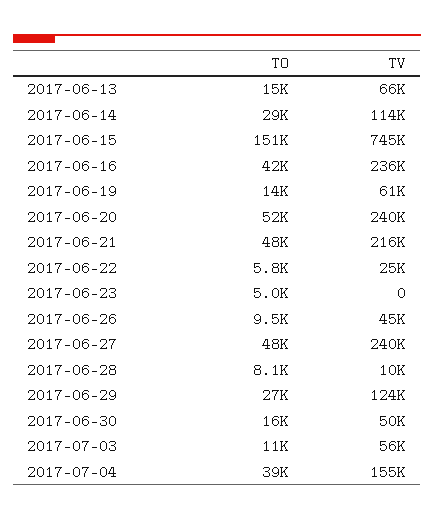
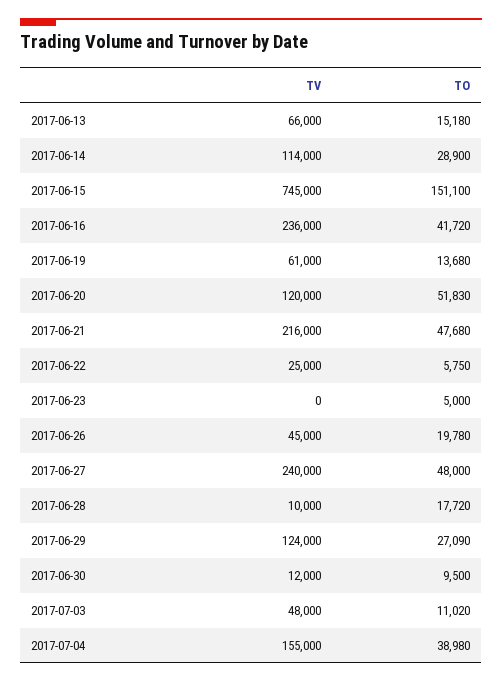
TV, 2017-06-20: 240000 -> 120000
TO, 2017-06-26: 9500 -> 19780
TO, 2017-06-28: 8100 -> 17720
TO, 2017-06-30: 16000 -> 9500
TV, 2017-06-30: 50000 -> 12000
TV, 2017-07-03: 56000 -> 48000

